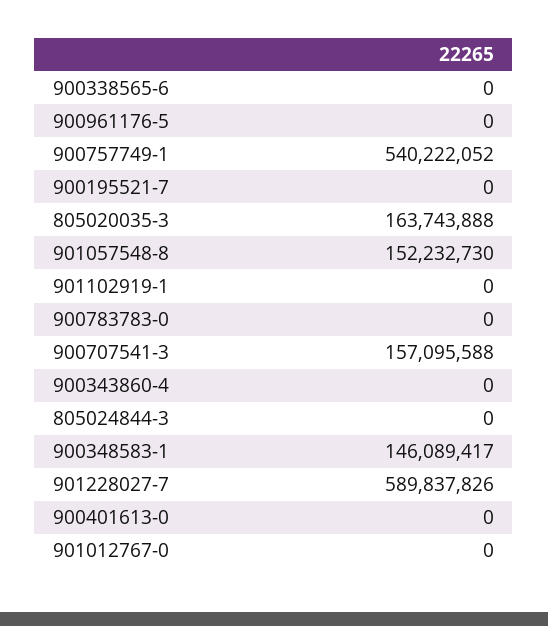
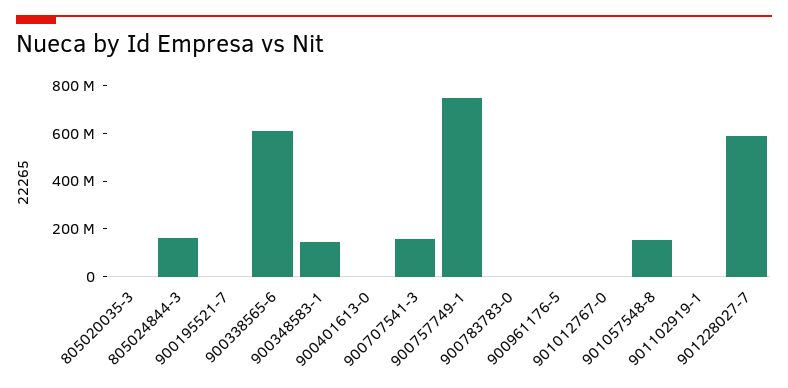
900338565-6: 0 -> 600000000
900757749-1: 540222052 -> 750000000
805020035-3: 163743888 -> 0
900343860-4: 0 -> none
805024844-3: 0 -> 150000000

